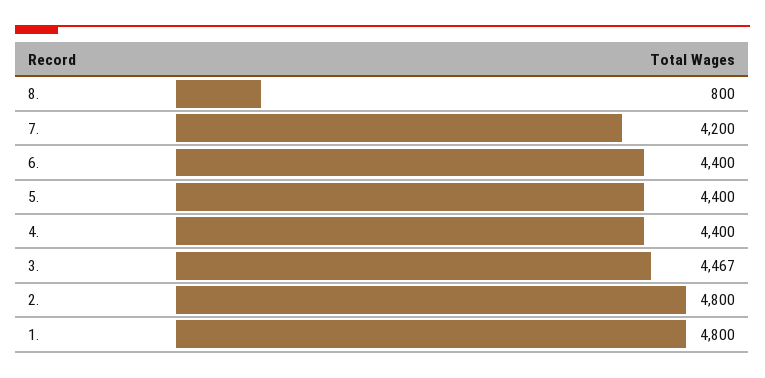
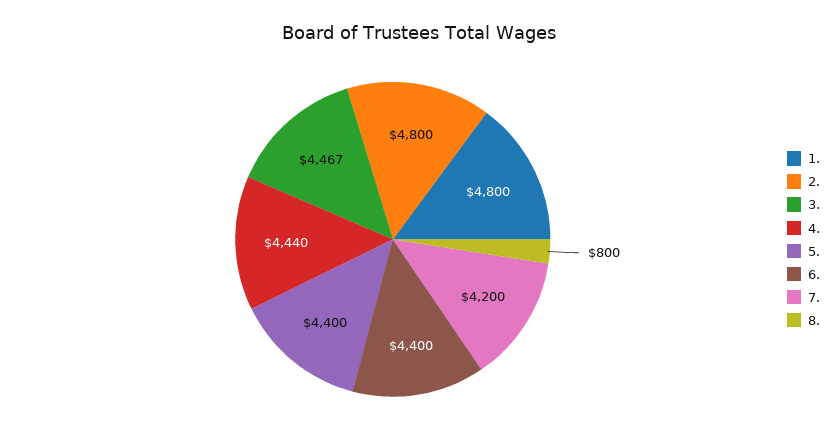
4.: 4400 -> 4440

